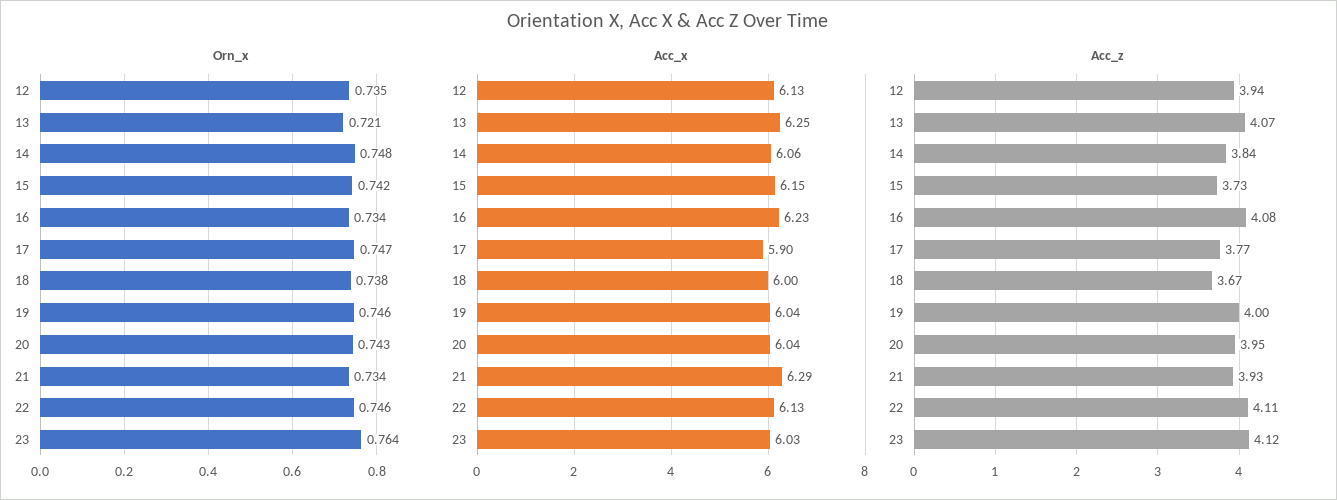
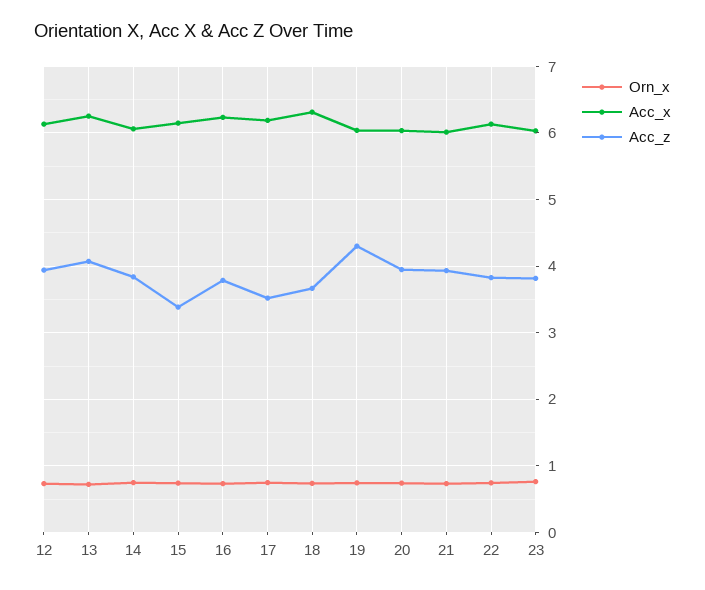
Acc_x, 17: 5.9 -> 6.2
Acc_x, 18: 6 -> 6.3
Acc_x, 21: 6.29 -> 6
Acc_z, 15: 3.73 -> 3.4
Acc_z, 16: 4.08 -> 3.8
Acc_z, 17: 3.77 -> 3.5
Acc_z, 19: 4 -> 4.3
Acc_z, 22: 4.11 -> 3.8
Acc_z, 23: 4.12 -> 3.8

